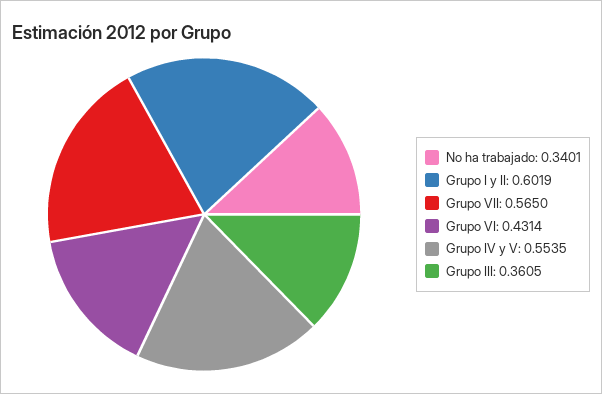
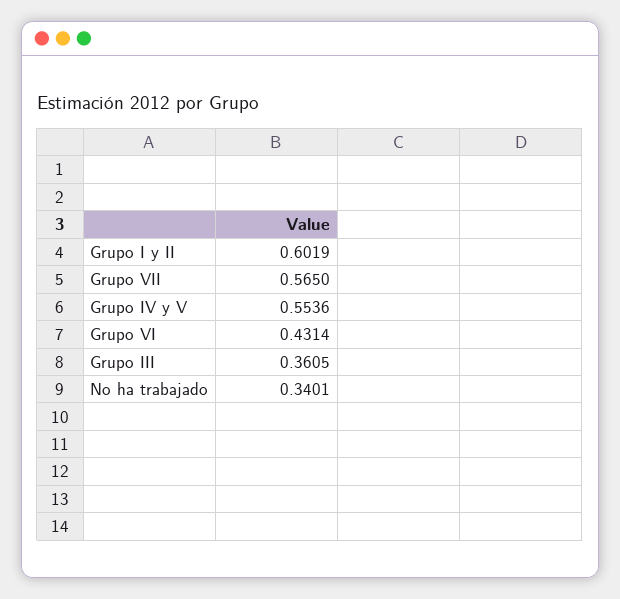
Grupo IV y V: 0.5535 -> 0.5536

